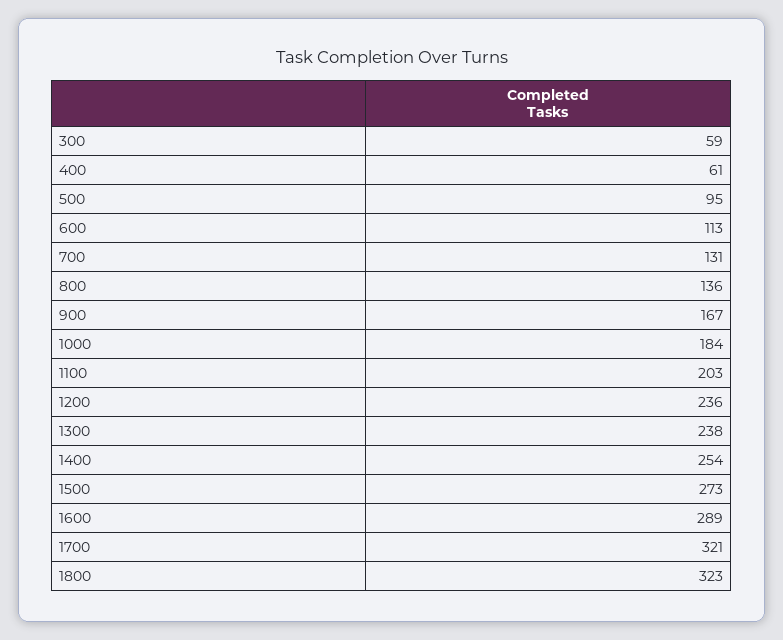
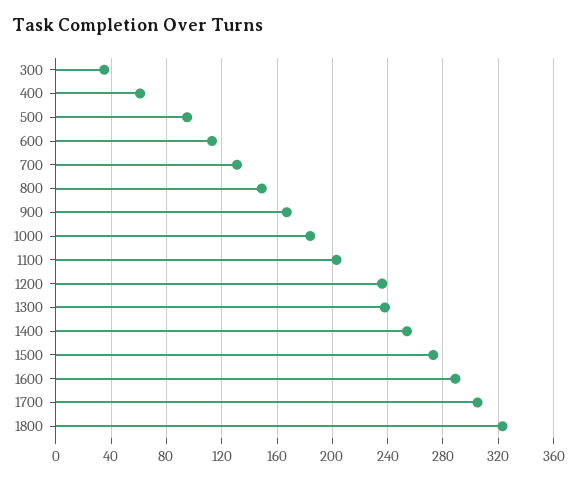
300: 59 -> 35
800: 136 -> 150
1700: 321 -> 305

